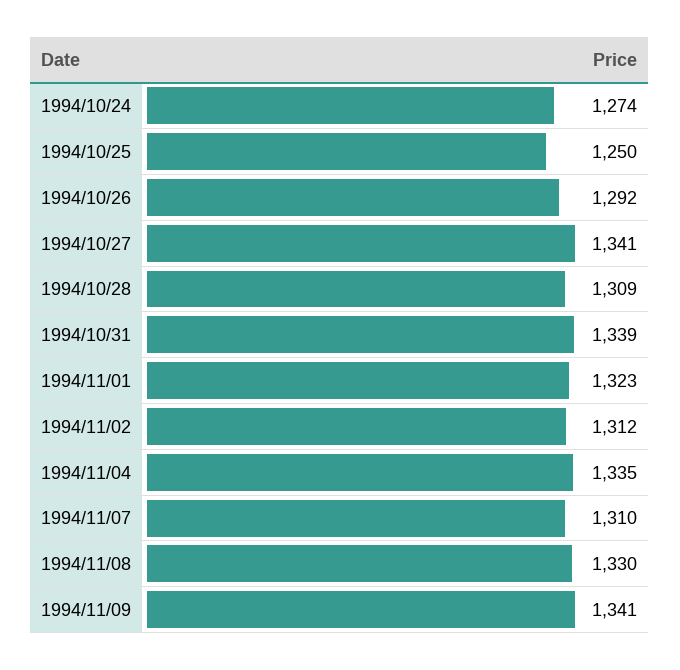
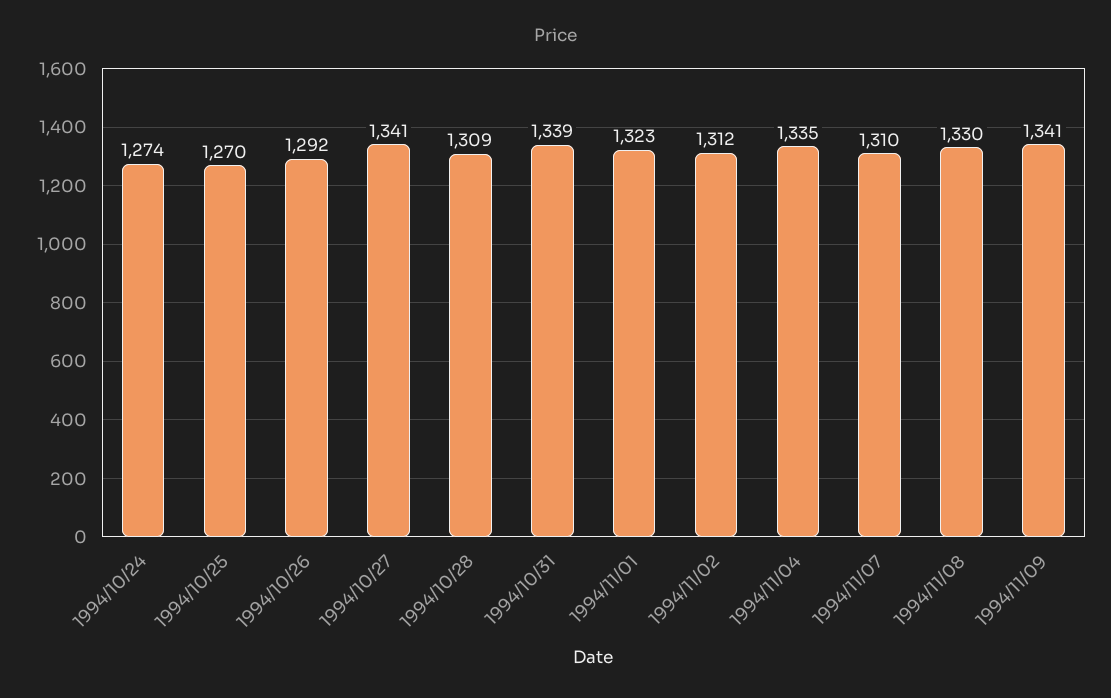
1994/10/25: 1250 -> 1270

